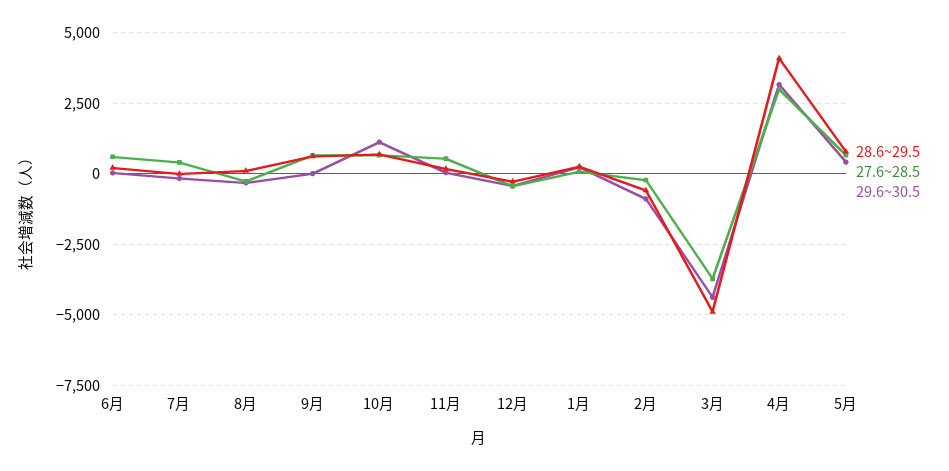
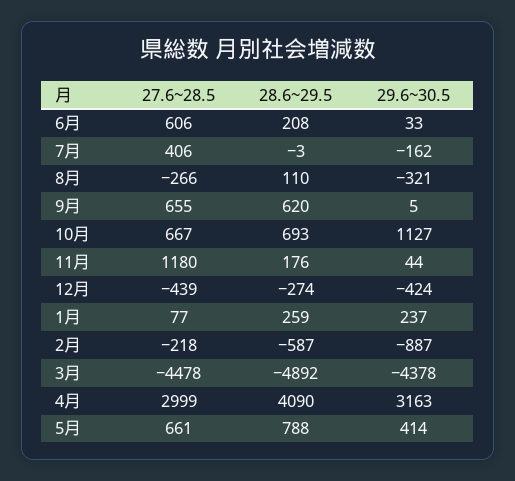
27.6~28.5, 11月: 500 -> 1180
27.6~28.5, 3月: -3750 -> -4478

